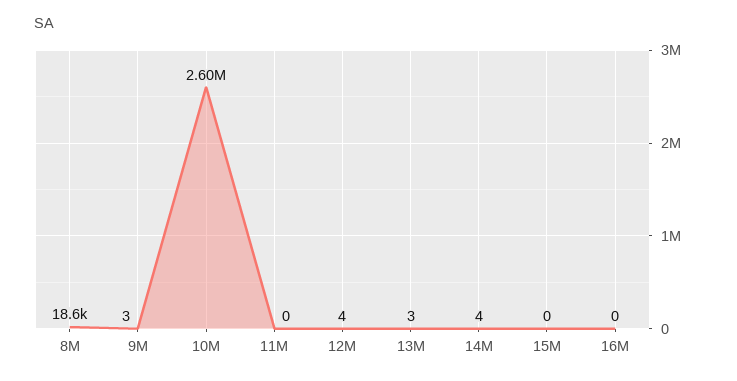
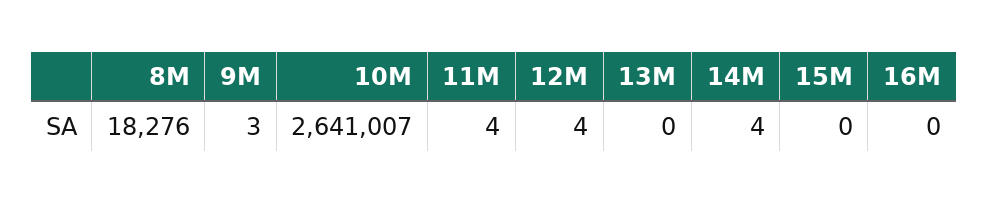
8M: 18600 -> 18276
10M: 2600000 -> 2641007
11M: 0 -> 4
13M: 3 -> 0

